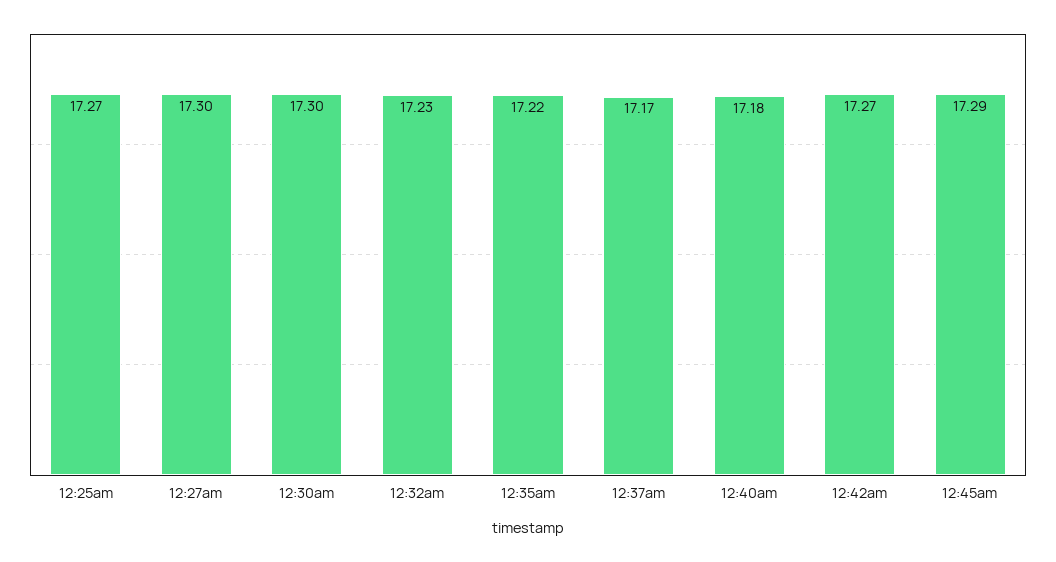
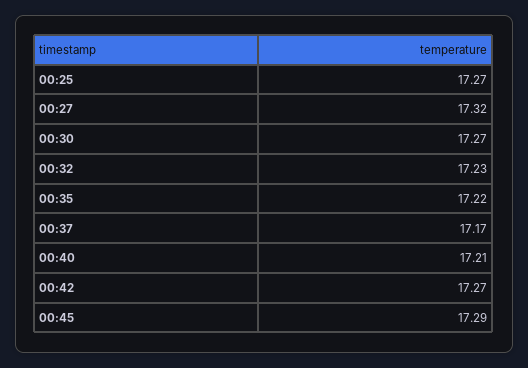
12:27am: 17.3 -> 17.32
12:30am: 17.3 -> 17.27
12:40am: 17.18 -> 17.21

